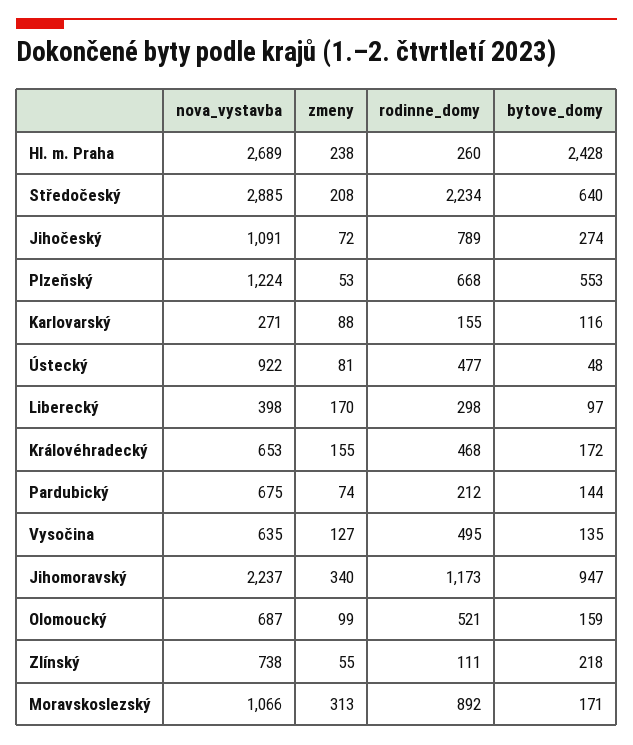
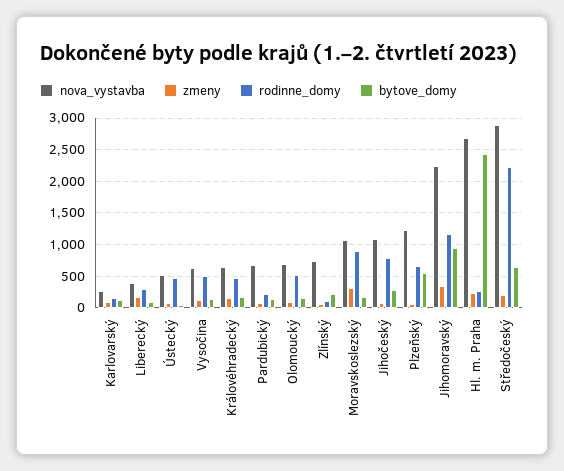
nova_vystavba, Ústecký: 922 -> 500

